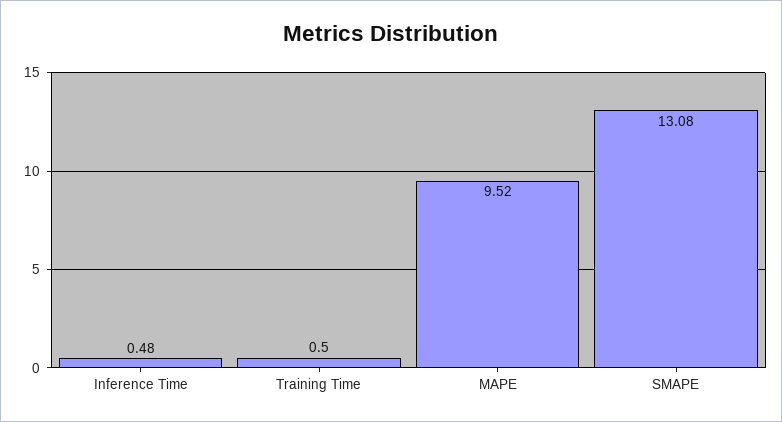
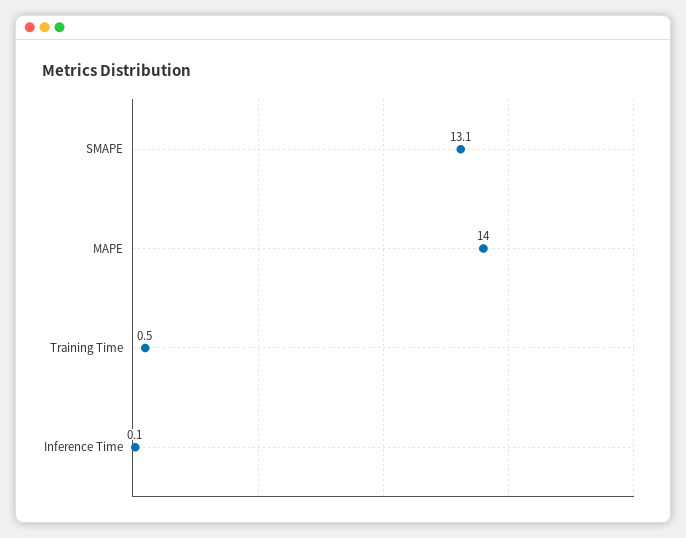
Inference Time: 0.48 -> 0.1
MAPE: 9.52 -> 14

